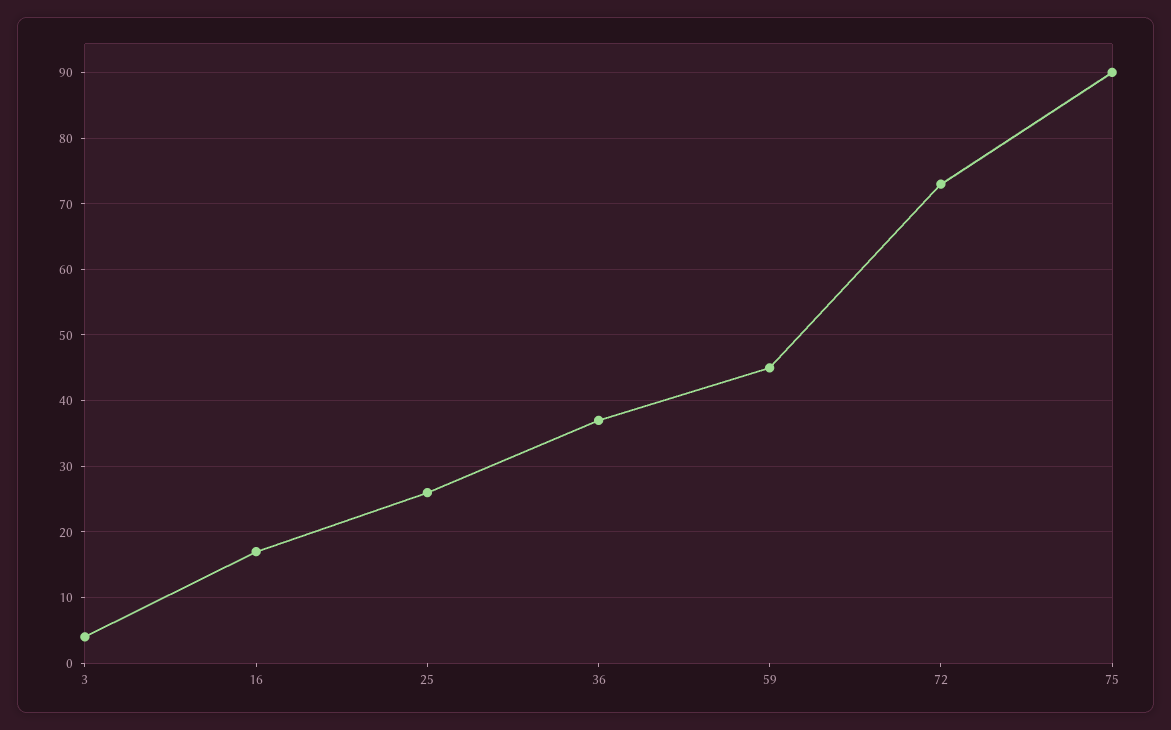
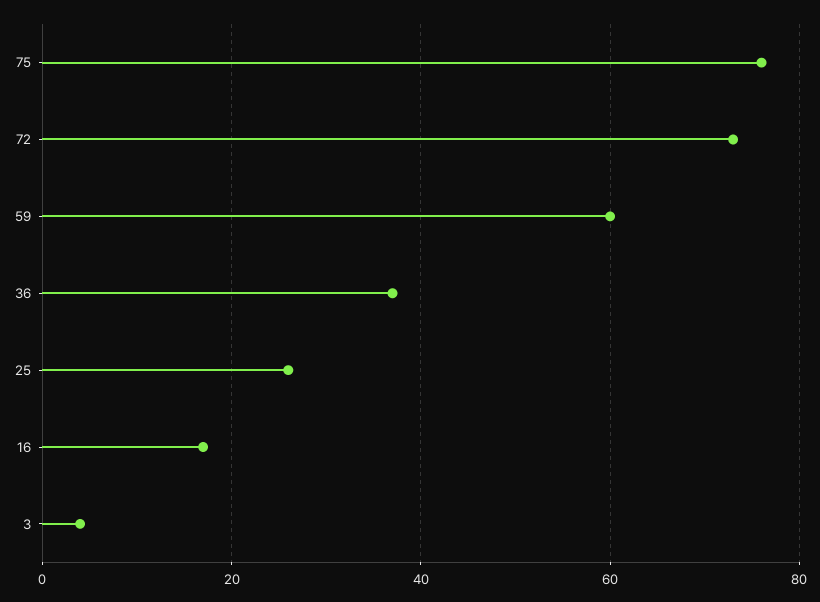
59: 45 -> 60
75: 90 -> 75

